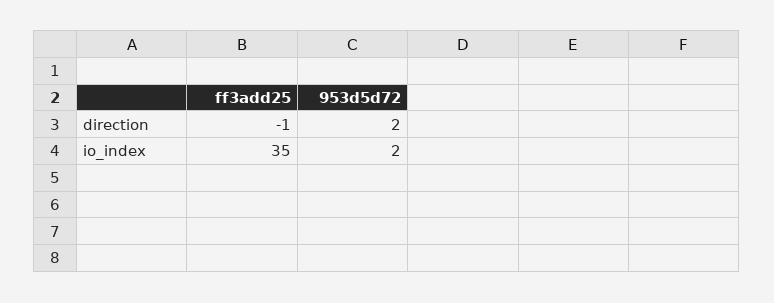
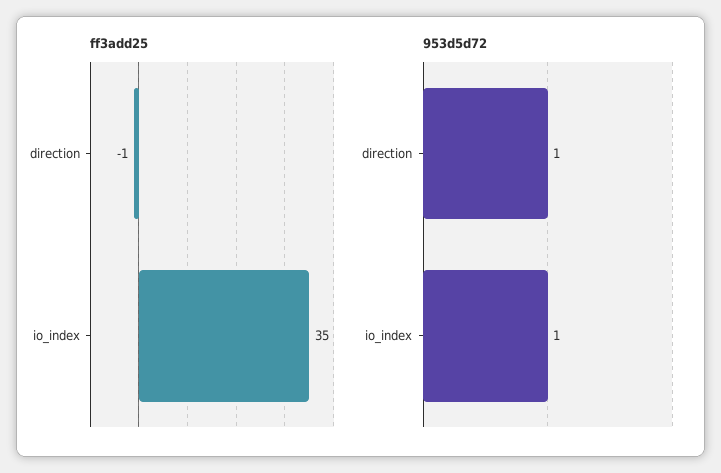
953d5d72, direction: 2 -> 1
953d5d72, io_index: 2 -> 1

